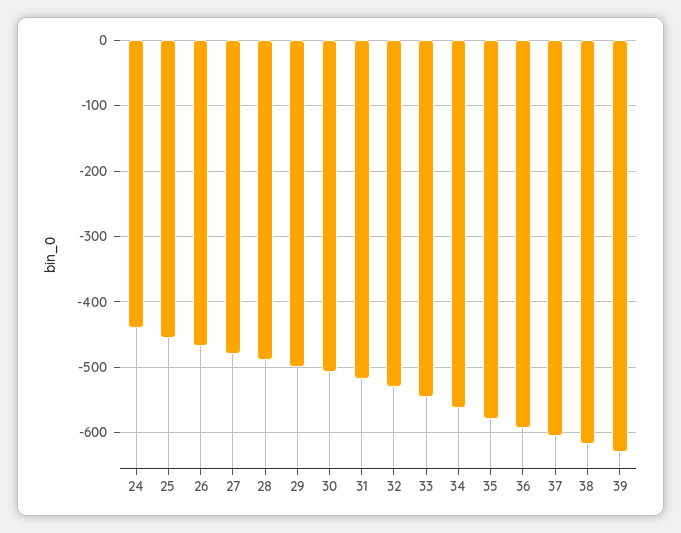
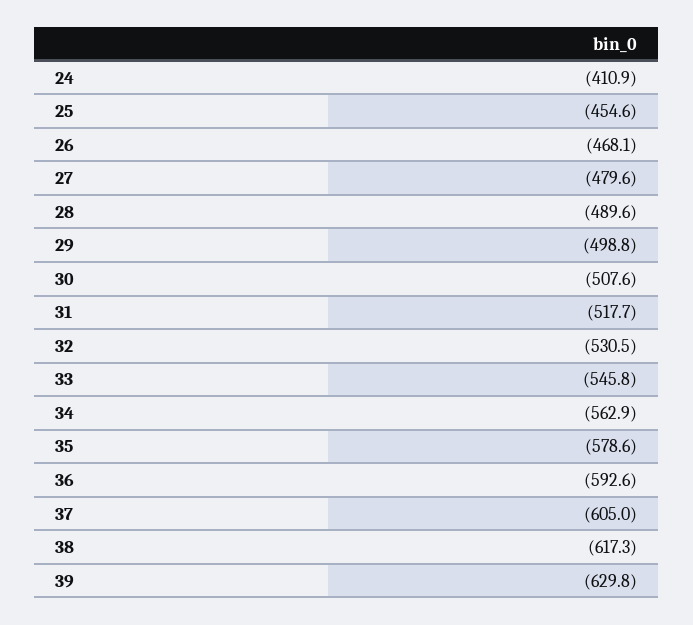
24: -440 -> -410.9

